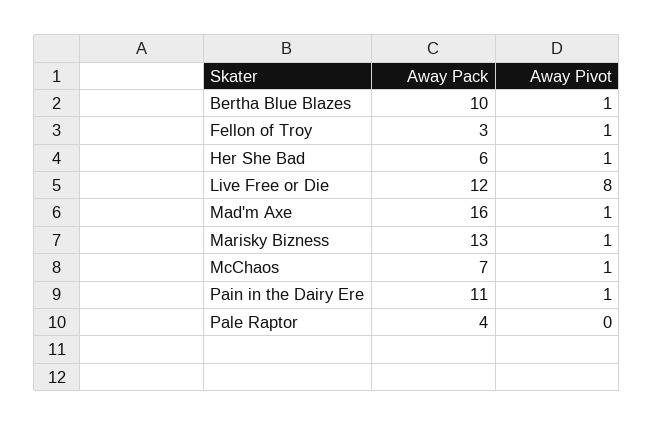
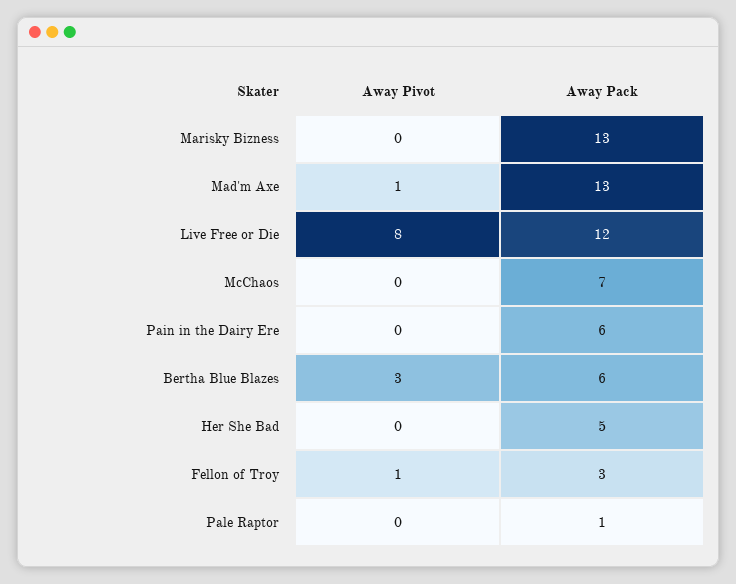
Away Pack, Bertha Blue Blazes: 10 -> 6
Away Pivot, Bertha Blue Blazes: 1 -> 3
Away Pack, Her She Bad: 6 -> 5
Away Pivot, Her She Bad: 1 -> 0
Away Pack, Mad'm Axe: 16 -> 13
Away Pivot, Marisky Bizness: 1 -> 0
Away Pivot, McChaos: 1 -> 0
Away Pack, Pain in the Dairy Ere: 11 -> 6
Away Pivot, Pain in the Dairy Ere: 1 -> 0
Away Pack, Pale Raptor: 4 -> 1

